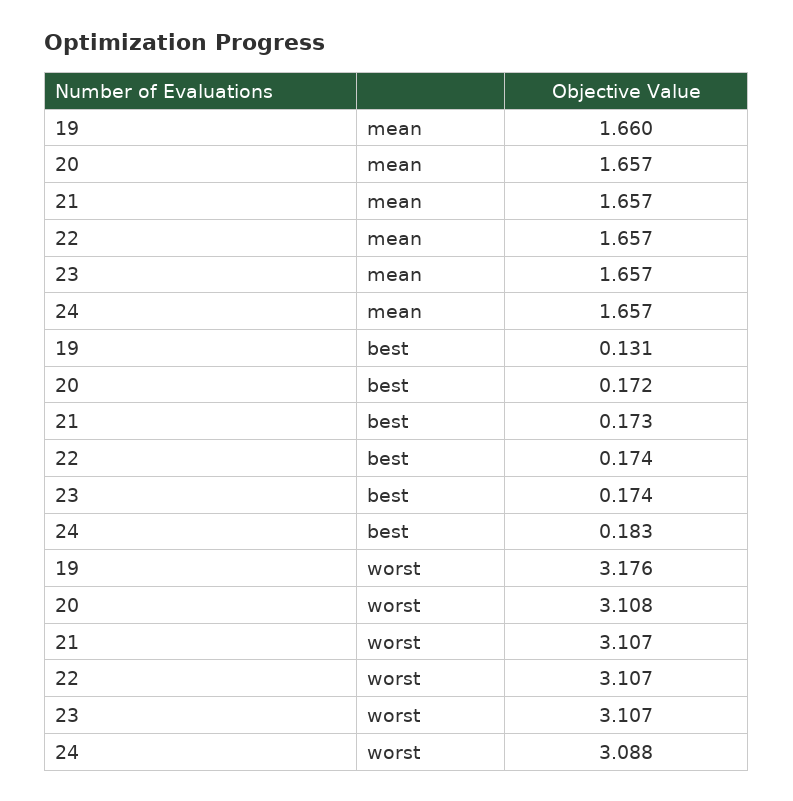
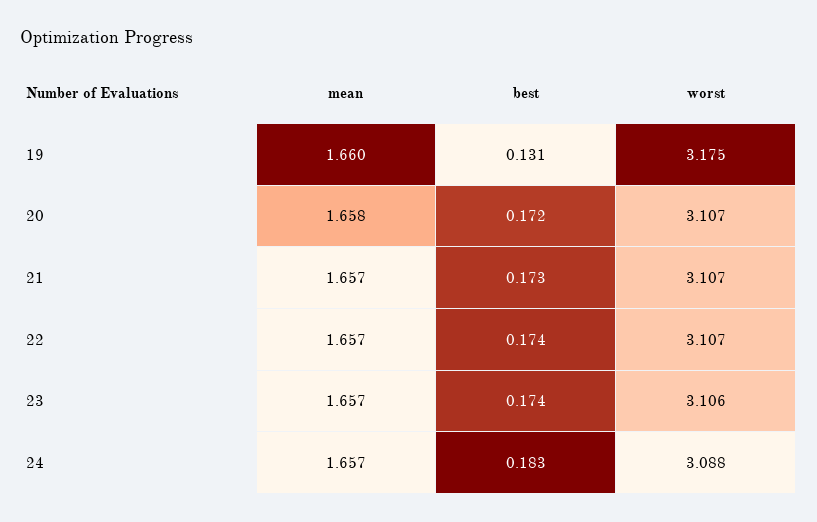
20, mean: 1.657 -> 1.658
19, worst: 3.176 -> 3.175
20, worst: 3.108 -> 3.107
23, worst: 3.107 -> 3.106

